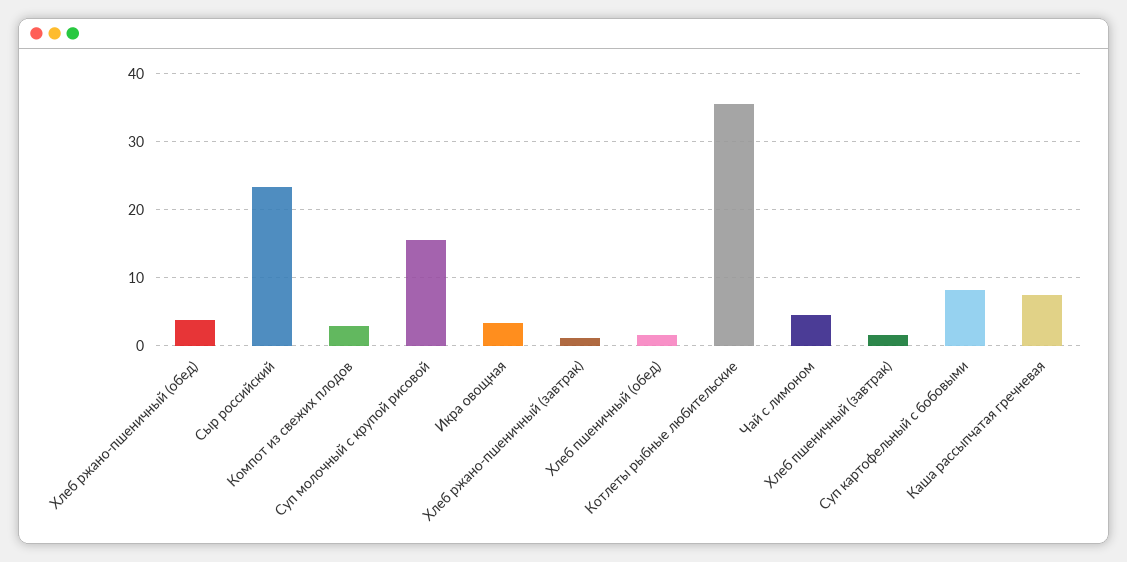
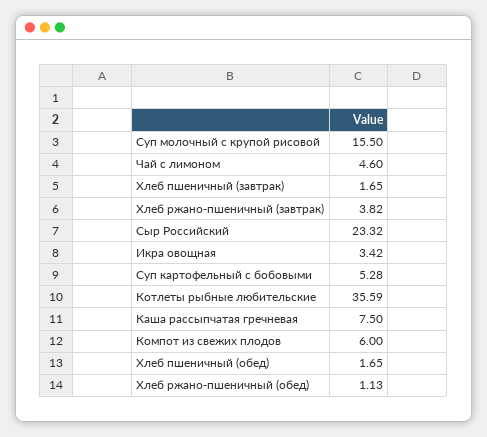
Хлеб ржано-пшеничный (обед): 4 -> 1.13
Компот из свежих плодов: 3 -> 6
Хлеб ржано-пшеничный (завтрак): 1 -> 3.82
Суп картофельный с бобовыми: 8 -> 5.28

